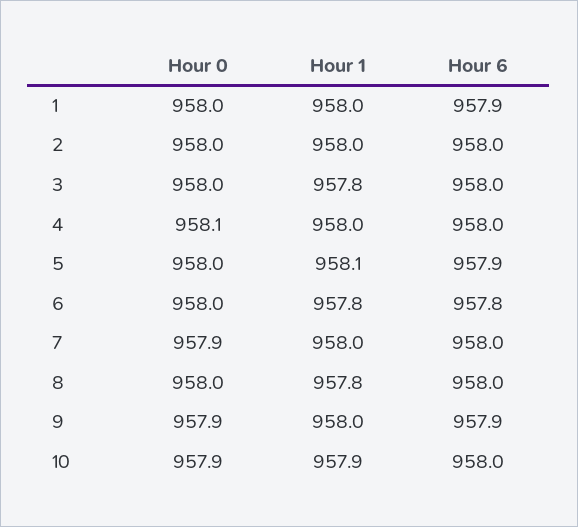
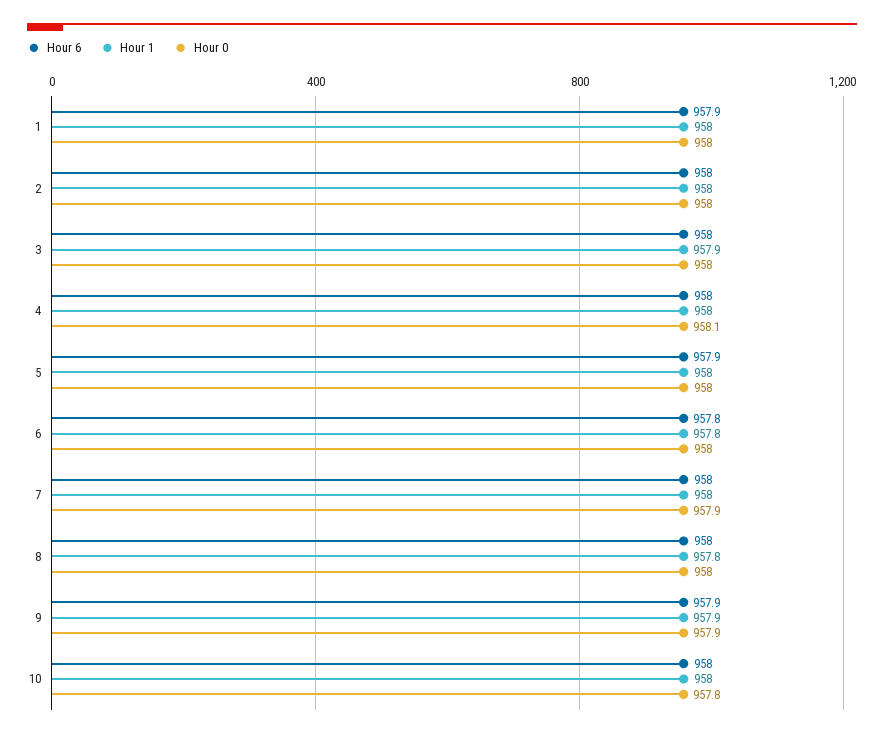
Hour 1, 3: 957.8 -> 957.9
Hour 1, 5: 958.1 -> 958
Hour 1, 9: 958 -> 957.9
Hour 0, 10: 957.9 -> 957.8
Hour 1, 10: 957.9 -> 958

